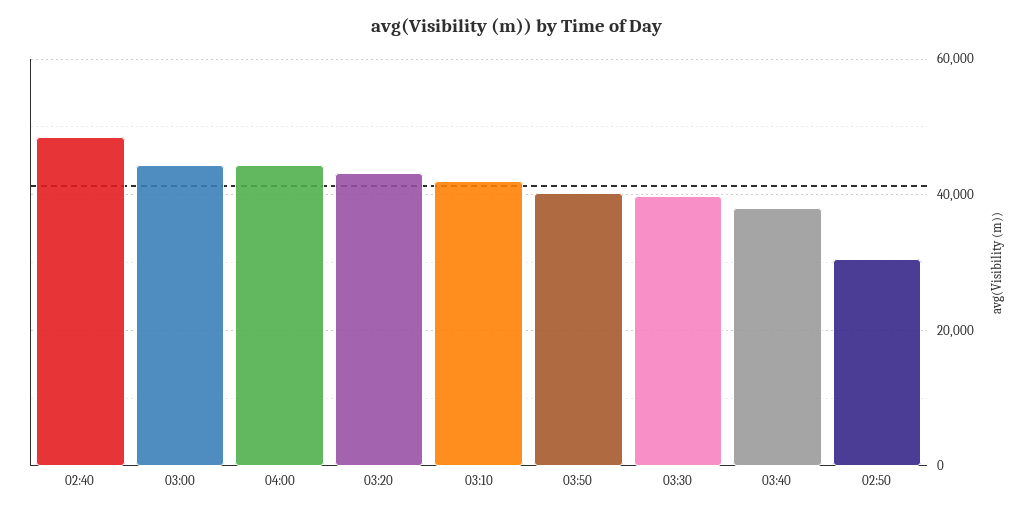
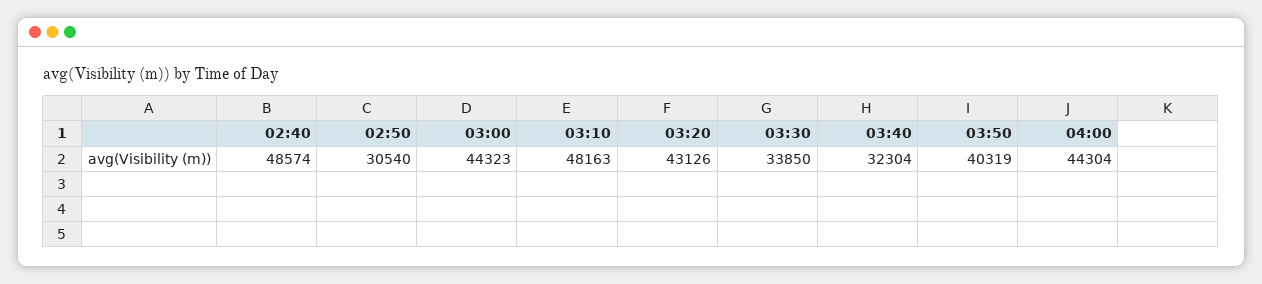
03:10: 42000 -> 48163
03:30: 40000 -> 33850
03:40: 38000 -> 32304

